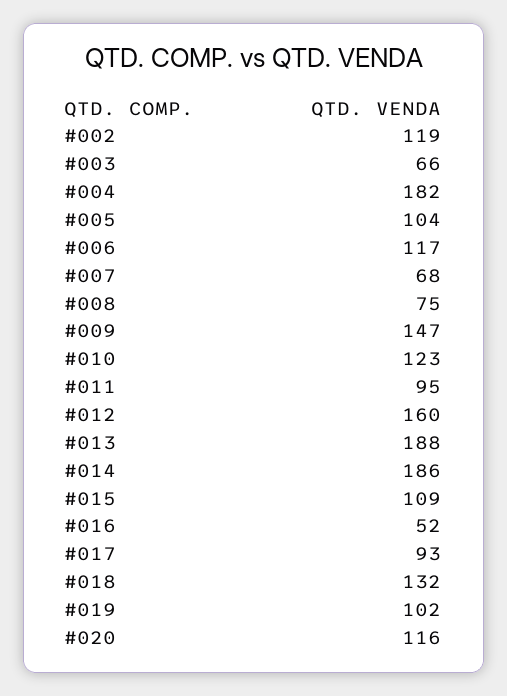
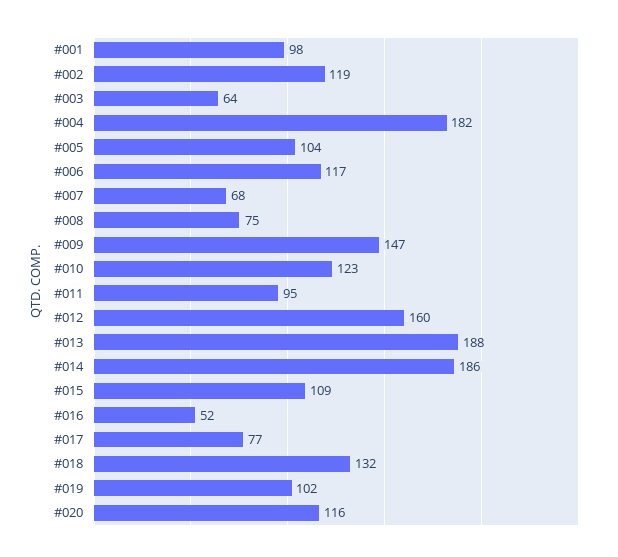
#003: 66 -> 64
#017: 93 -> 77
#001: none -> 98

